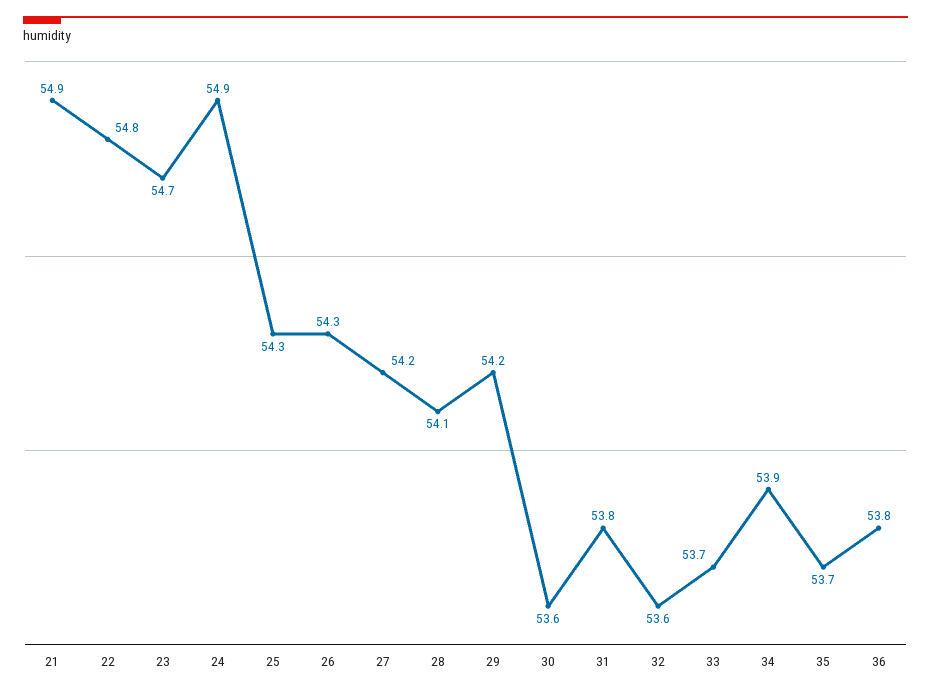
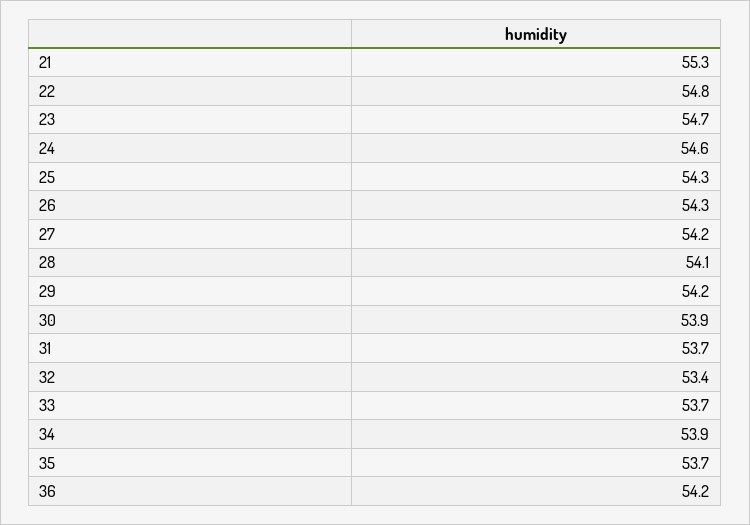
21: 54.9 -> 55.3
24: 54.9 -> 54.6
30: 53.6 -> 53.9
31: 53.8 -> 53.7
32: 53.6 -> 53.4
36: 53.8 -> 54.2

